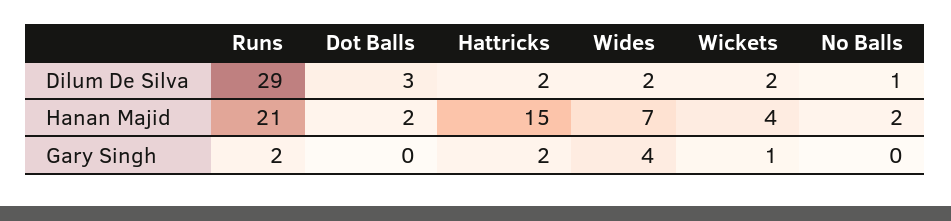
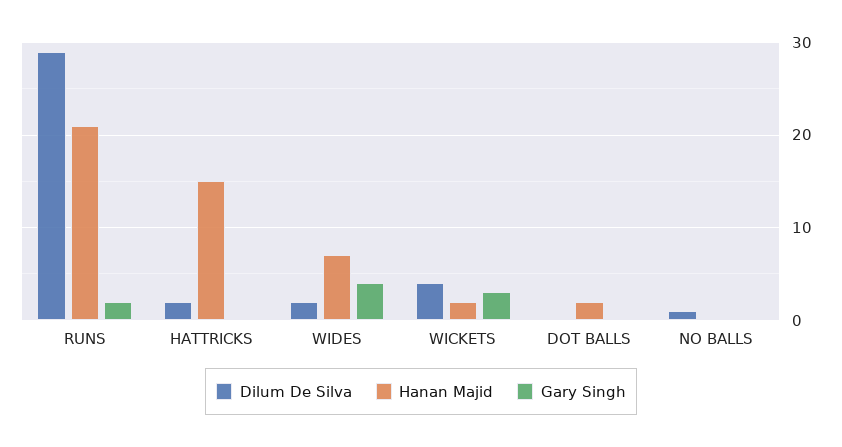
Dilum De Silva, Dot Balls: 3 -> 0
Dilum De Silva, Wickets: 2 -> 4
Hanan Majid, Wickets: 4 -> 2
Hanan Majid, No Balls: 2 -> 0
Gary Singh, Hattricks: 2 -> 0
Gary Singh, Wickets: 1 -> 3

